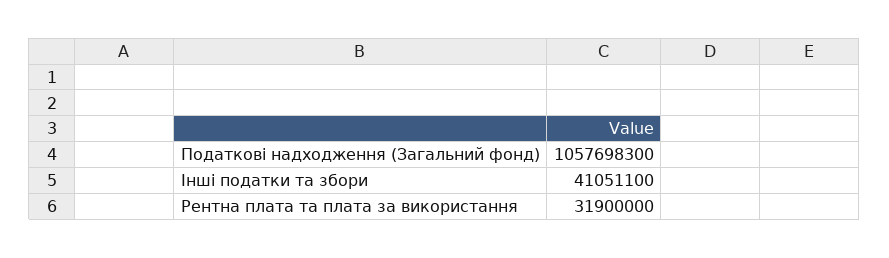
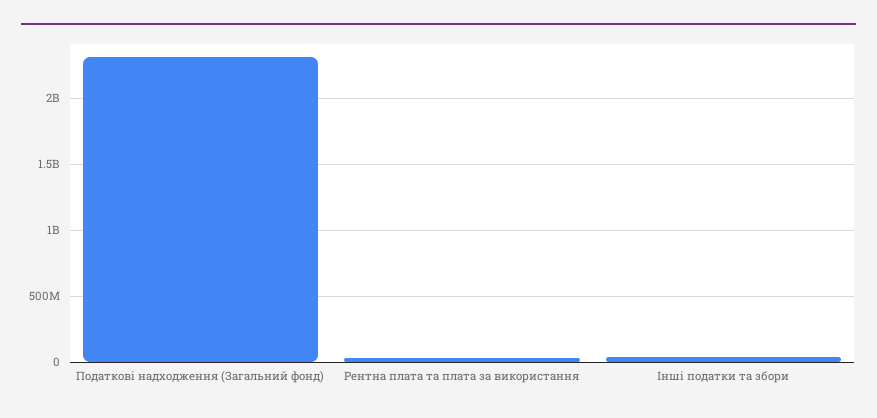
Податкові надходження (Загальний фонд): 1057698300 -> 2300000000

